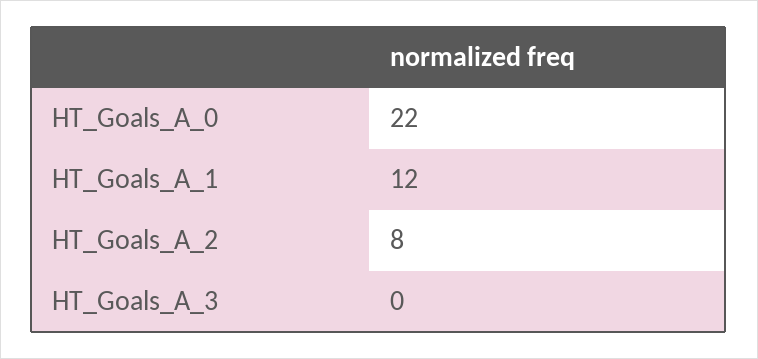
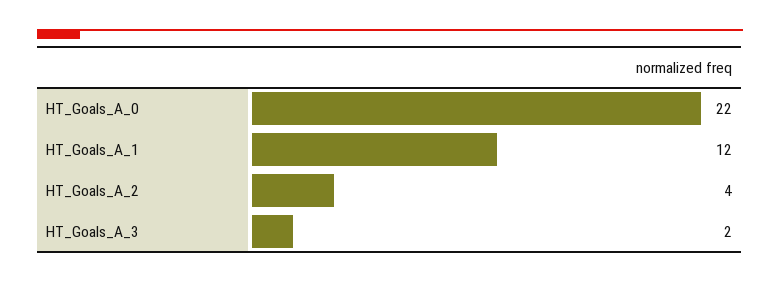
HT_Goals_A_2: 8 -> 4
HT_Goals_A_3: 0 -> 2

